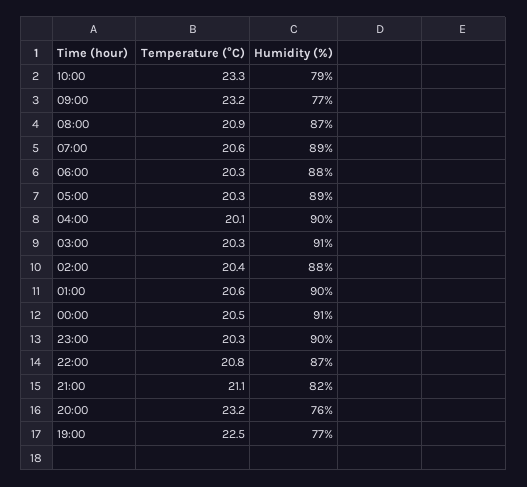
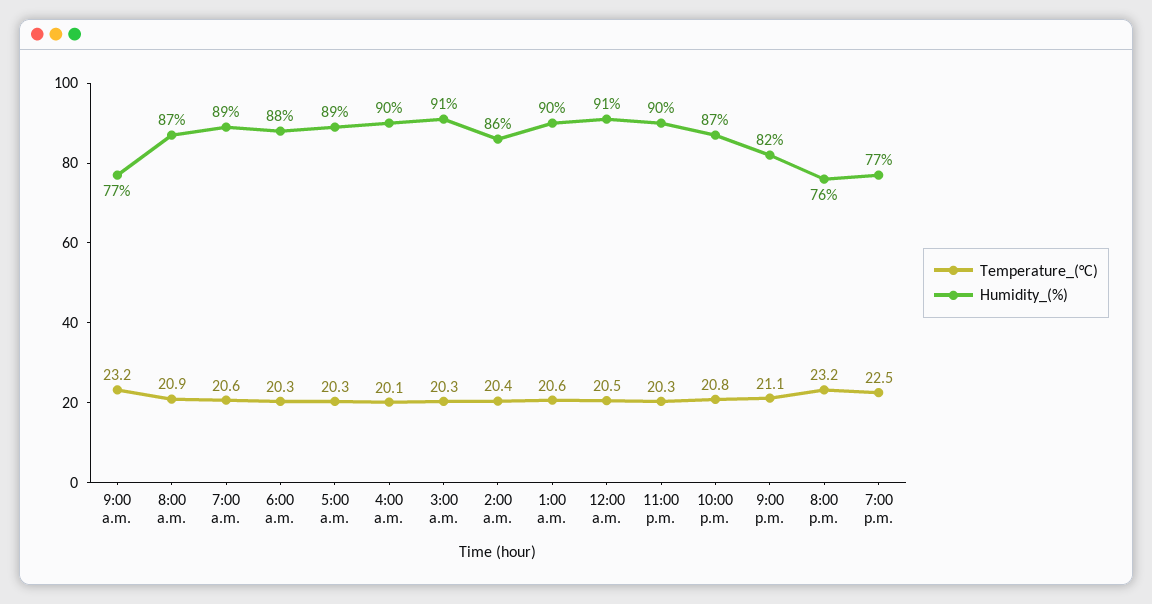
Temperature (°C), 10:00: 23.3 -> none
Humidity (%), 10:00: 79 -> none
Humidity (%), 02:00: 88 -> 86

